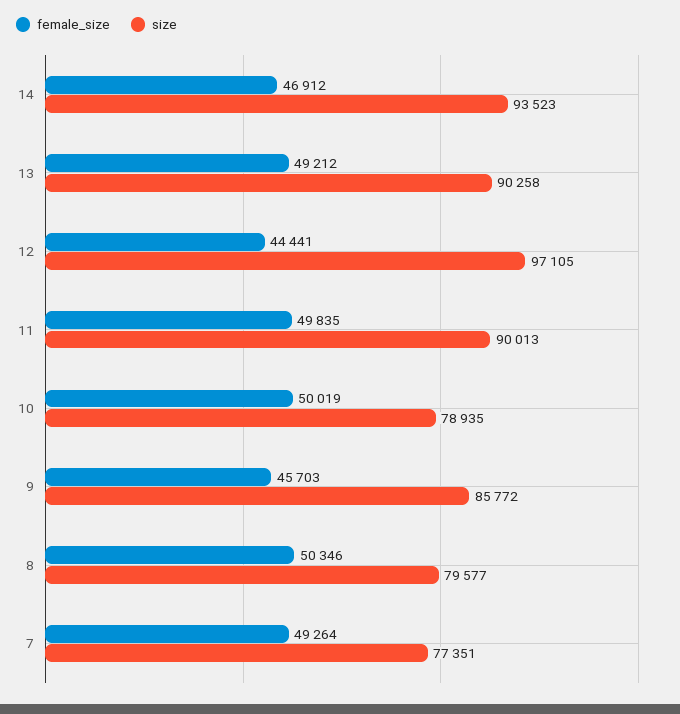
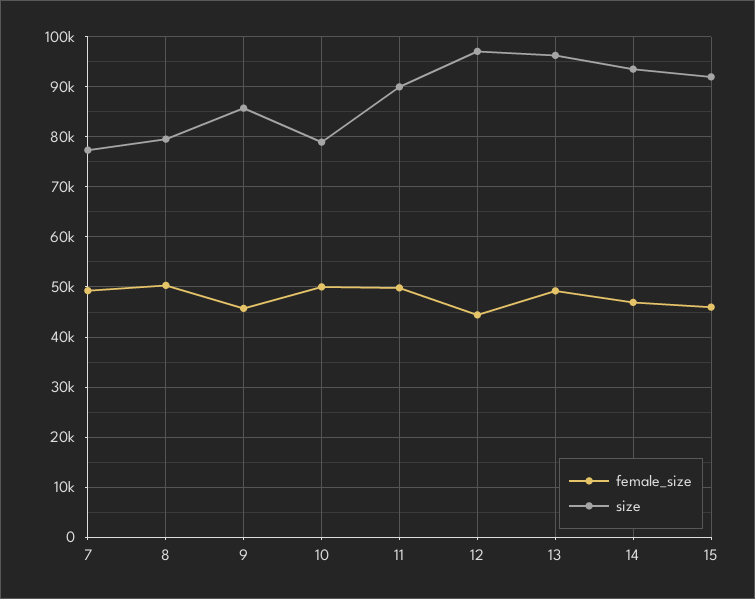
size, 13: 90258 -> 96000
female_size, 15: none -> 46000
size, 15: none -> 92000

